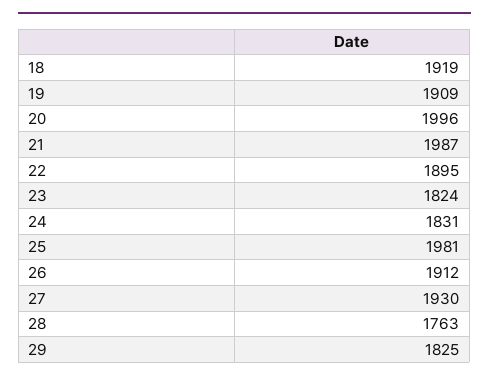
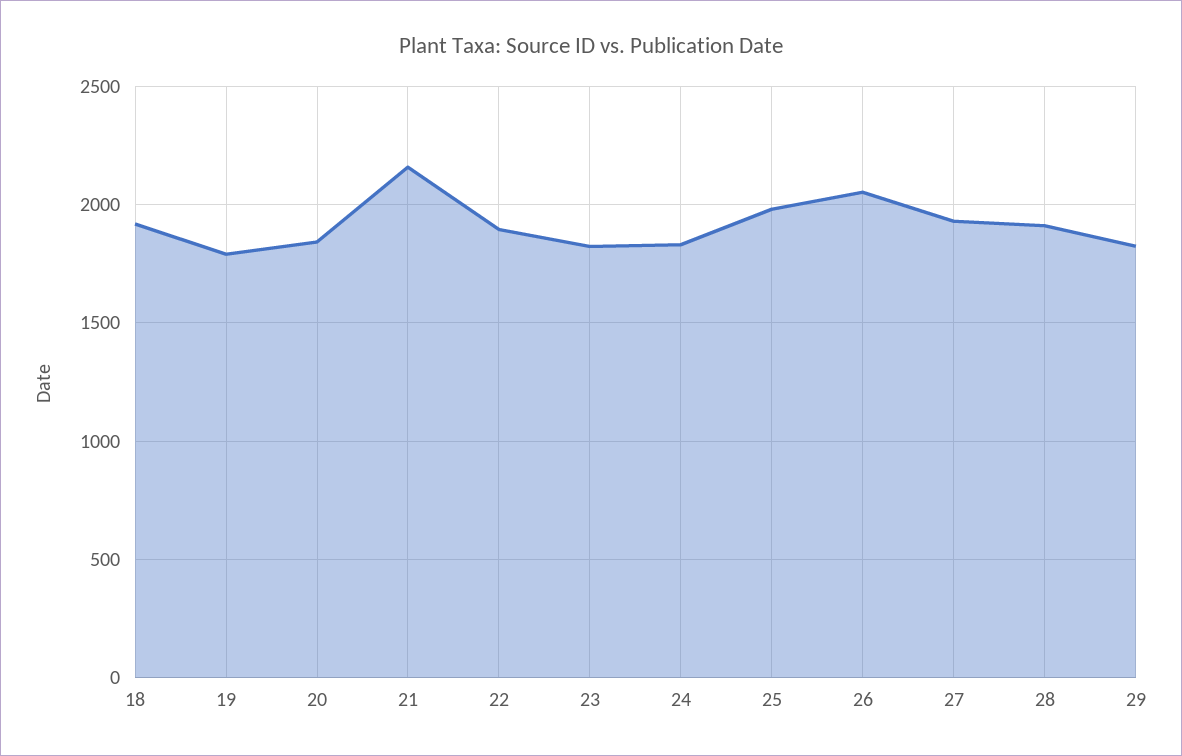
19: 1909 -> 1800
20: 1996 -> 1850
21: 1987 -> 2150
26: 1912 -> 2050
28: 1763 -> 1900

